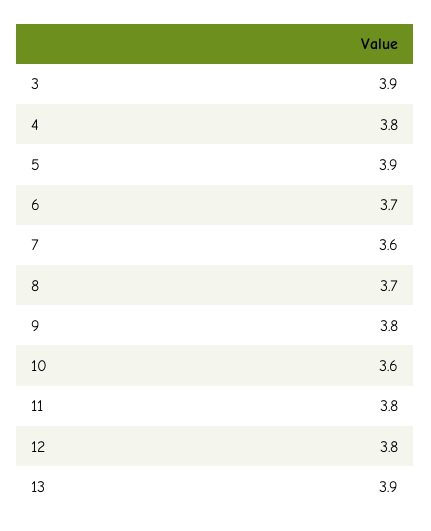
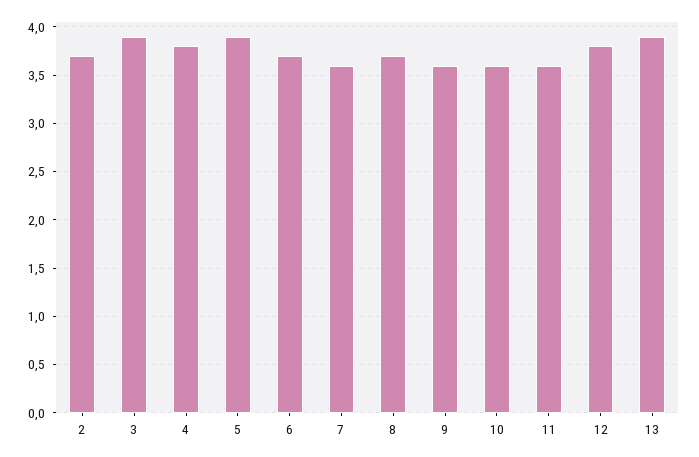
9: 3.8 -> 3.6
11: 3.8 -> 3.6
2: none -> 3.7

